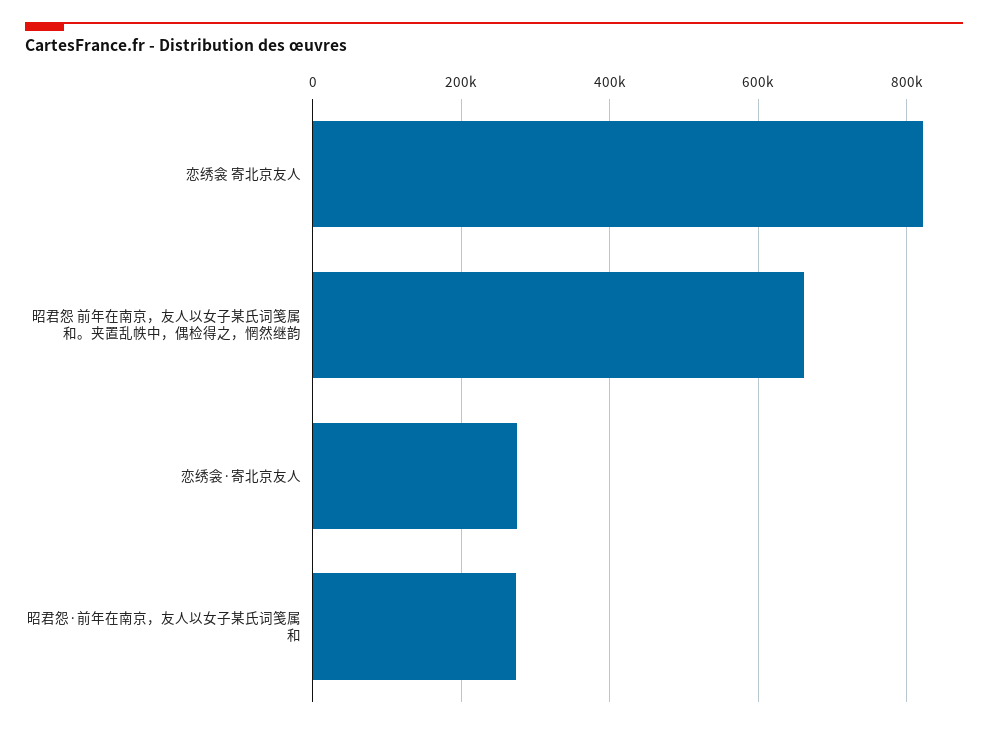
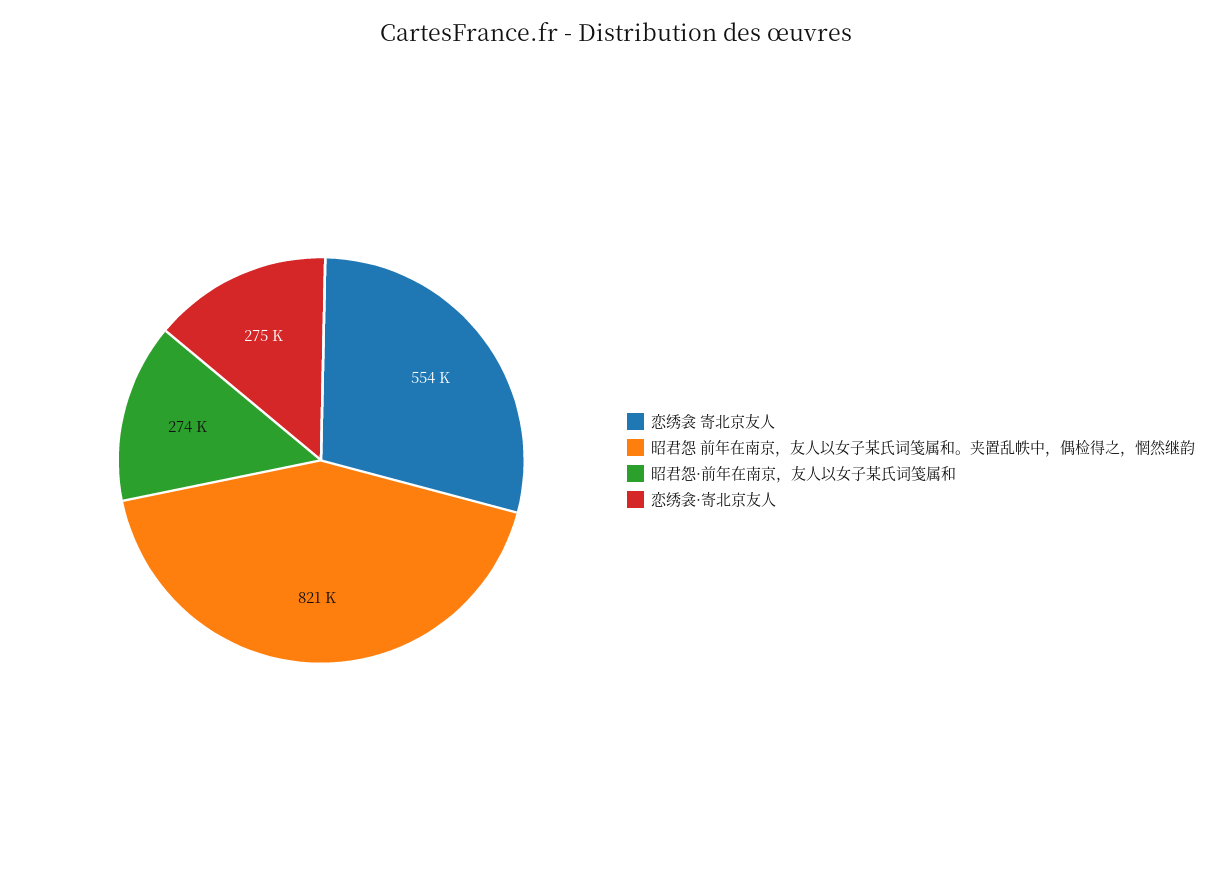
恋绣衾 寄北京友人: 820000 -> 554000
昭君怨 前年在南京，友人以女子某氏词笺属和。夹置乱帙中，偶检得之，惘然继韵: 660000 -> 821000

